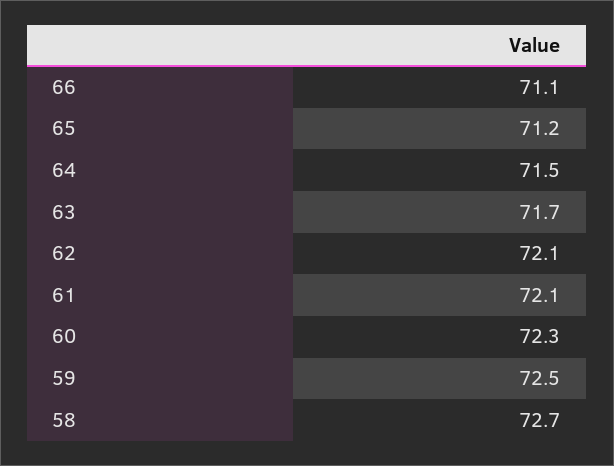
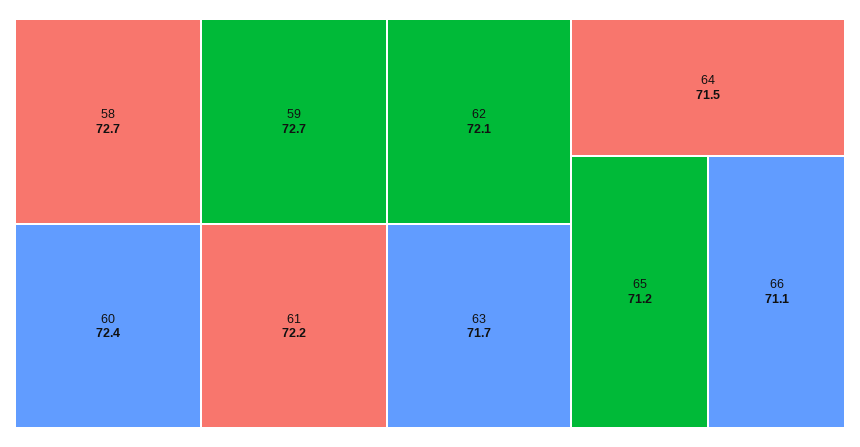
61: 72.1 -> 72.2
60: 72.3 -> 72.4
59: 72.5 -> 72.7

